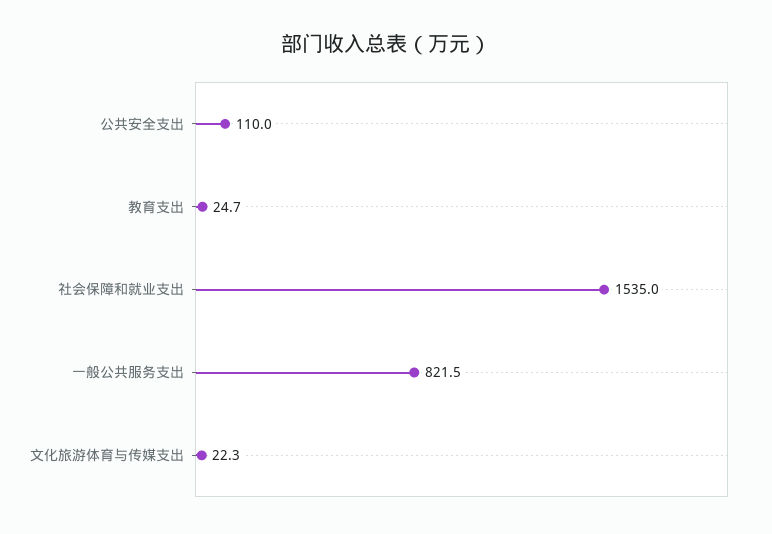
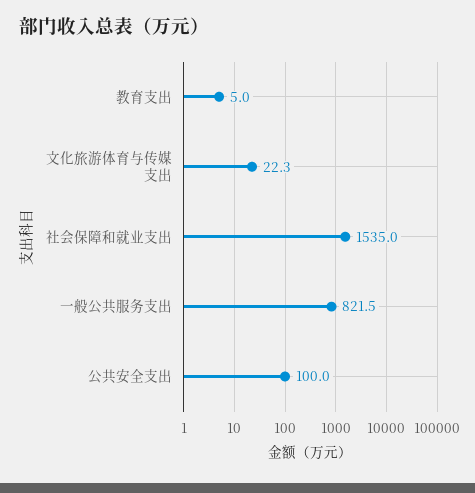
公共安全支出: 110 -> 100
教育支出: 24.7 -> 5

